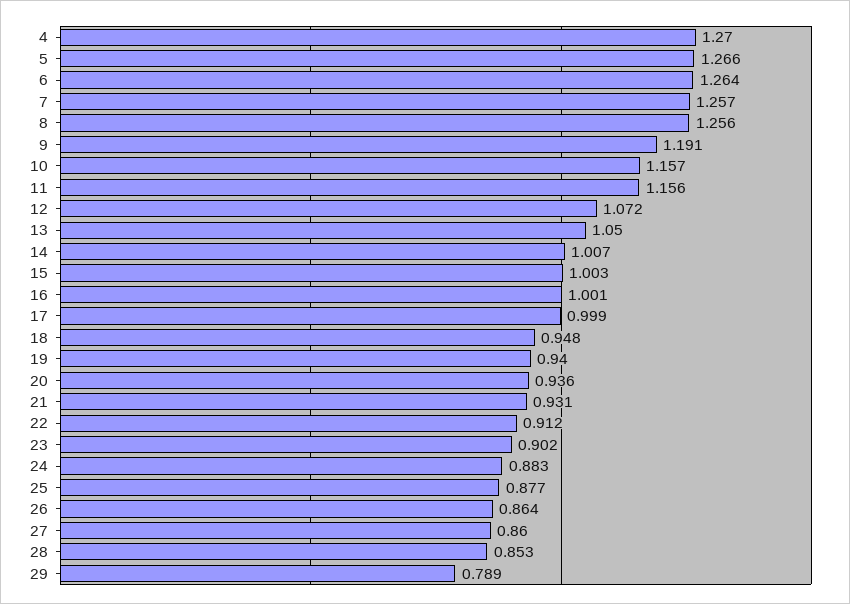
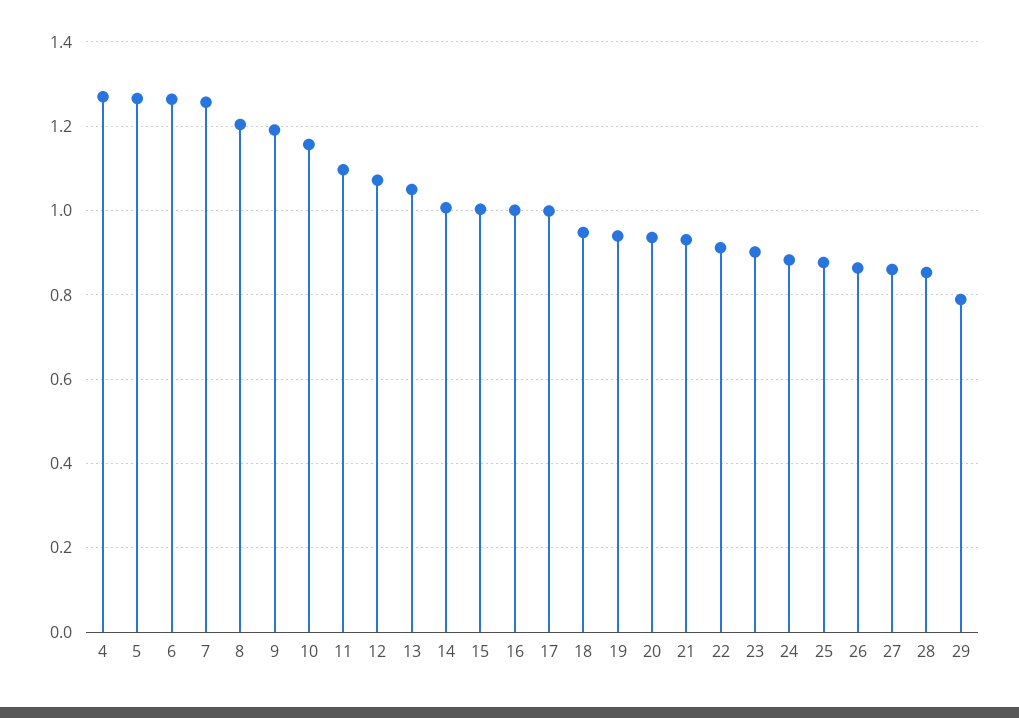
8: 1.256 -> 1.2
11: 1.156 -> 1.1

